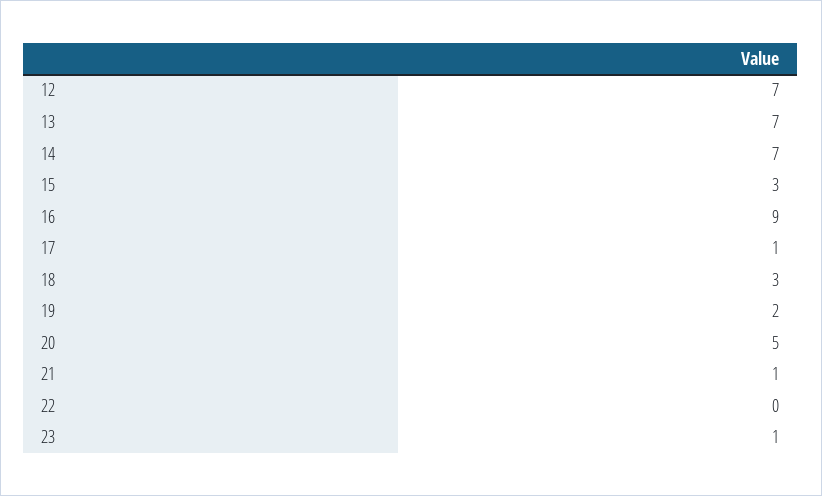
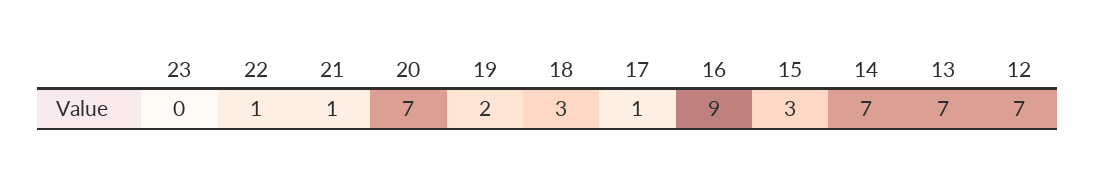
20: 5 -> 7
22: 0 -> 1
23: 1 -> 0

